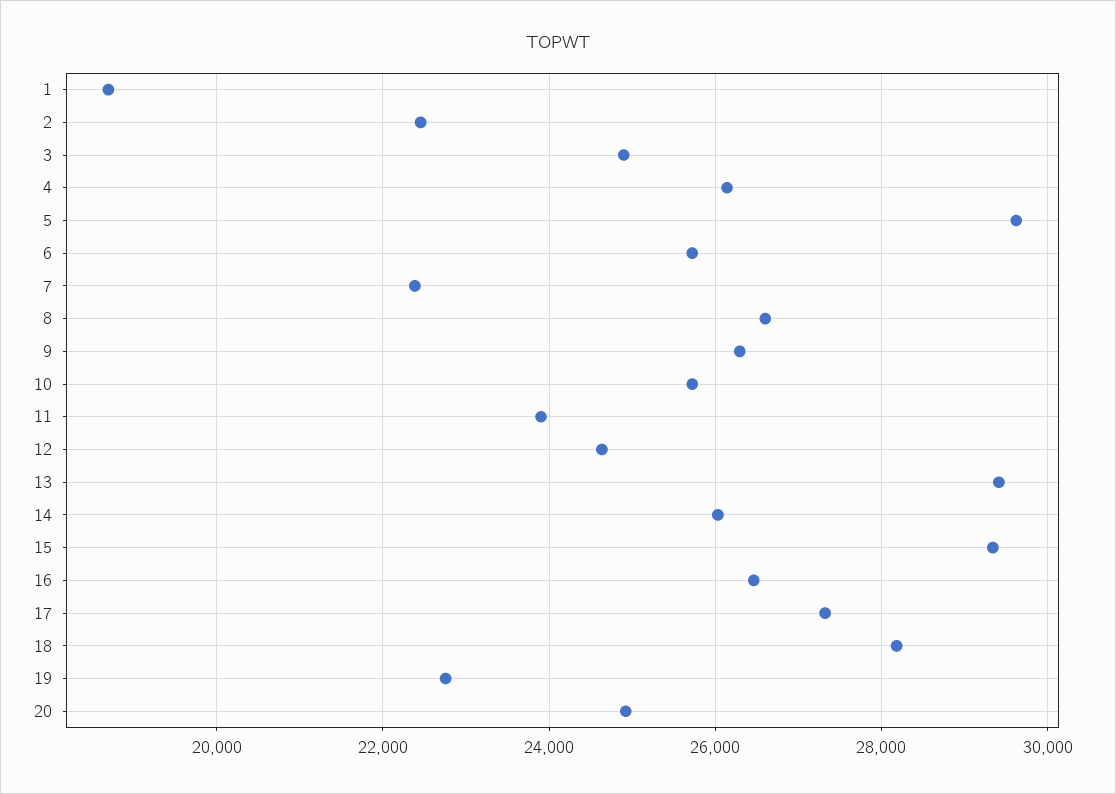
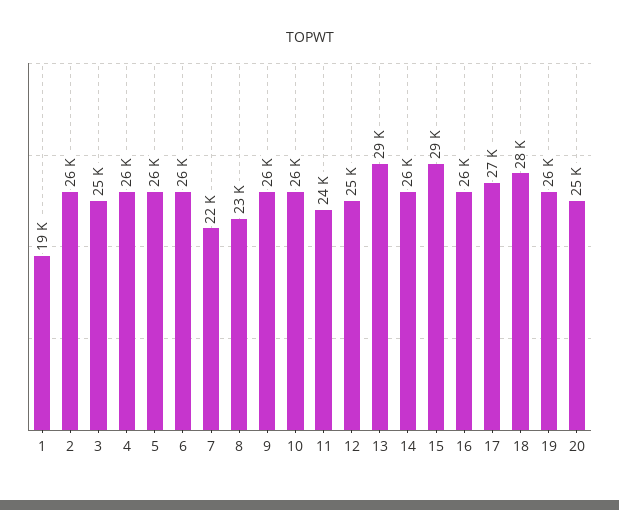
2: 22400 -> 26000
5: 29600 -> 26000
8: 26600 -> 23000
19: 22800 -> 26000

